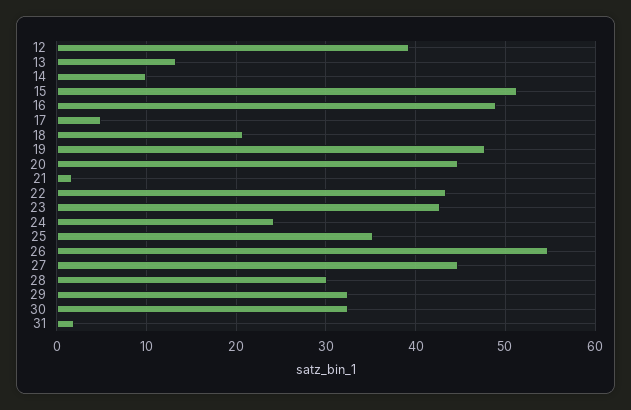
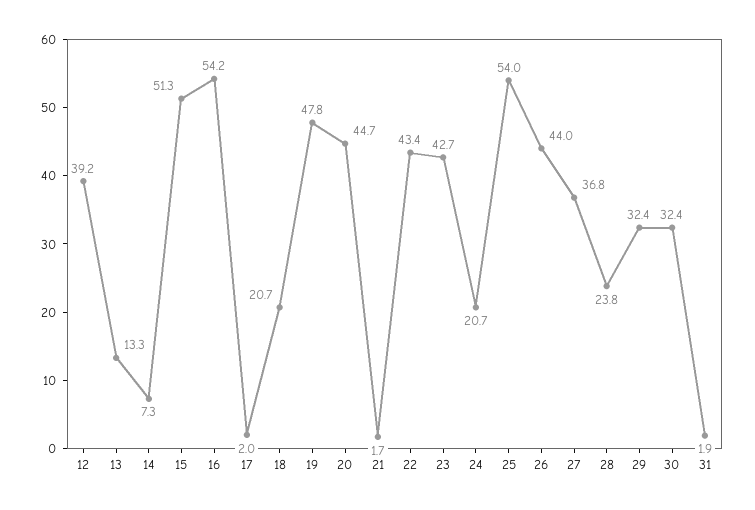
14: 10 -> 7.3
16: 49 -> 54.2
17: 5 -> 2
24: 24 -> 20.7
25: 35 -> 54
26: 55 -> 44
27: 45 -> 36.8
28: 30 -> 23.8

